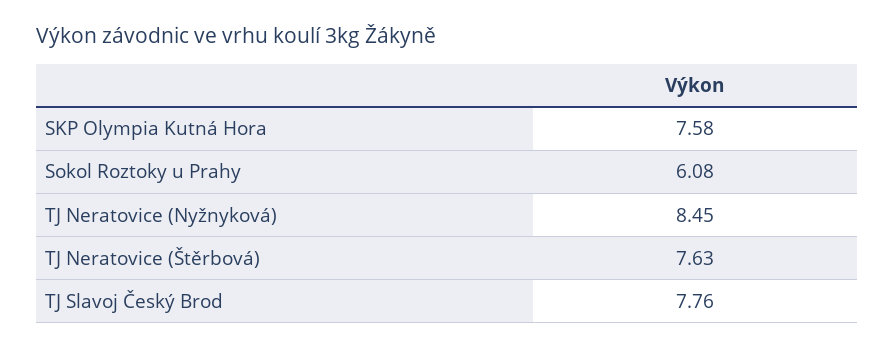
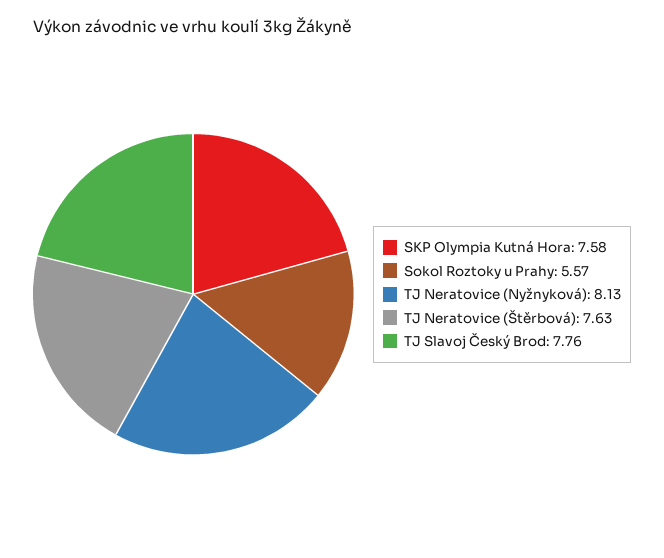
Sokol Roztoky u Prahy: 6.08 -> 5.57
TJ Neratovice (Nyžnyková): 8.45 -> 8.13

